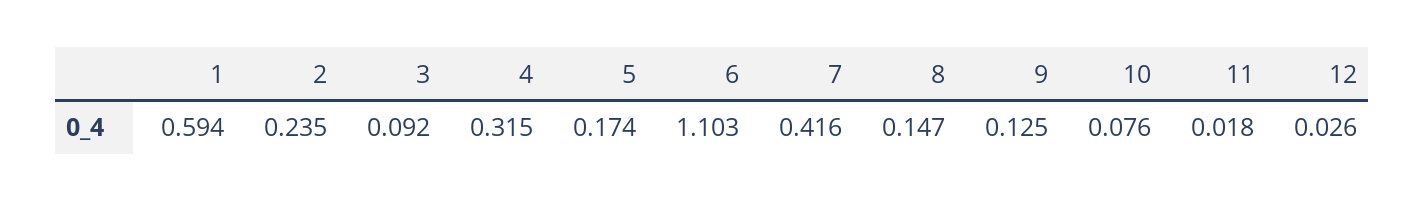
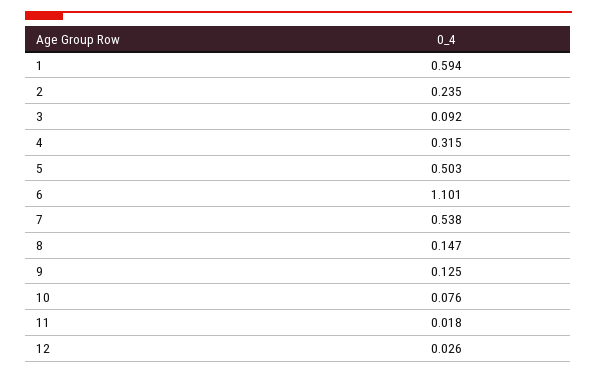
5: 0.174 -> 0.503
6: 1.103 -> 1.101
7: 0.416 -> 0.538

